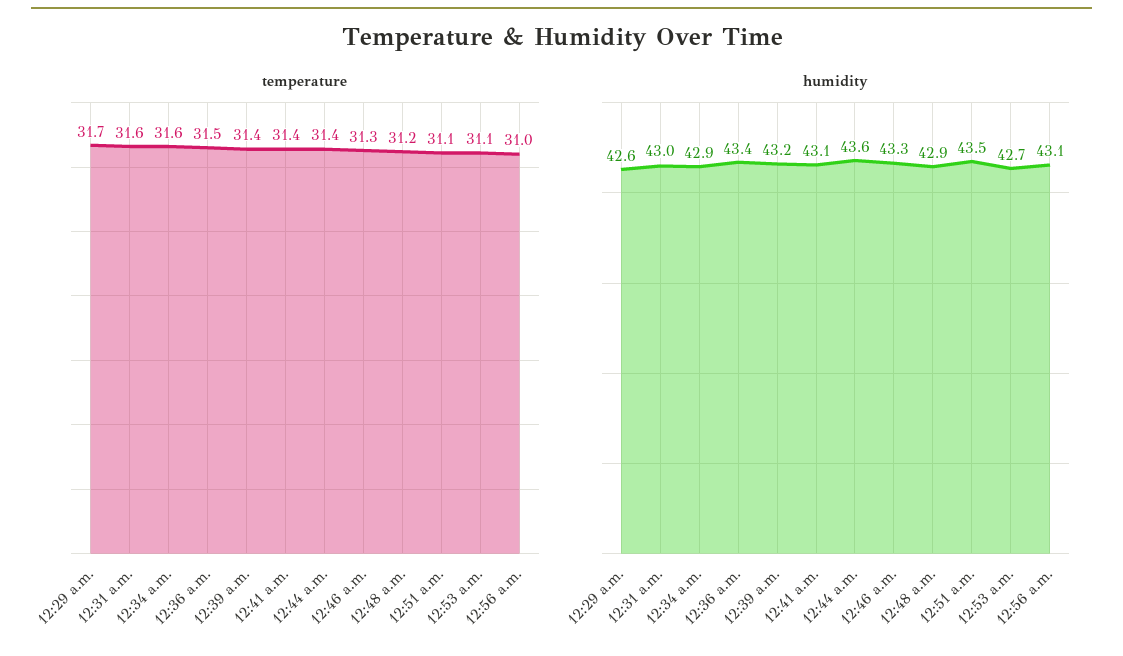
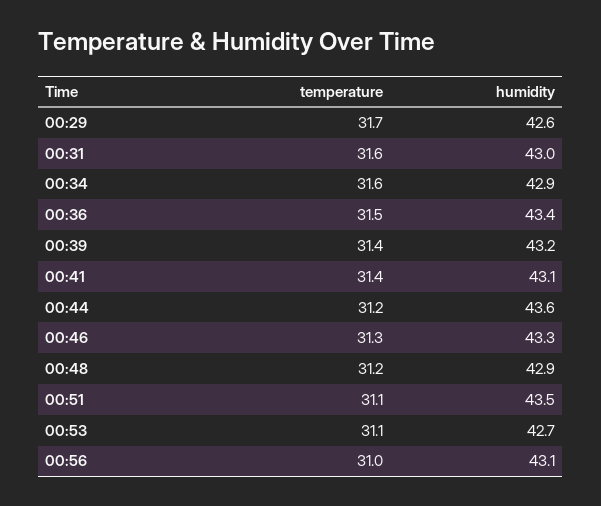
temperature, 12:44 a.m.: 31.4 -> 31.2

